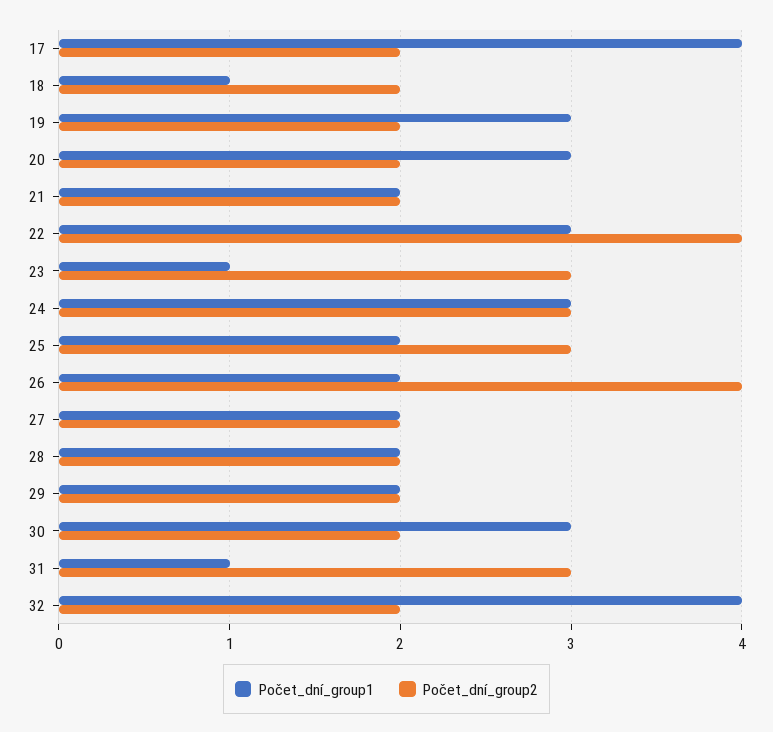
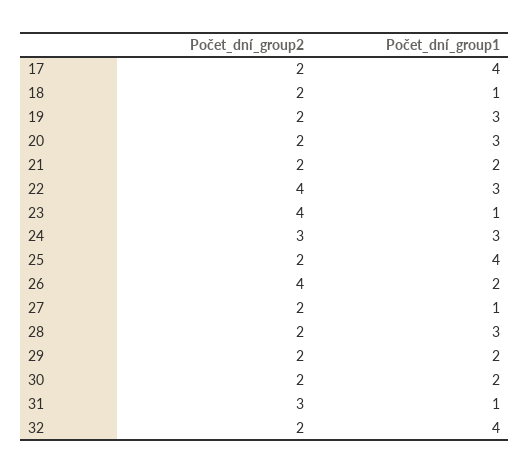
Počet_dní_group2, 23: 3 -> 4
Počet_dní_group1, 25: 2 -> 4
Počet_dní_group2, 25: 3 -> 2
Počet_dní_group1, 27: 2 -> 1
Počet_dní_group1, 28: 2 -> 3
Počet_dní_group1, 30: 3 -> 2

